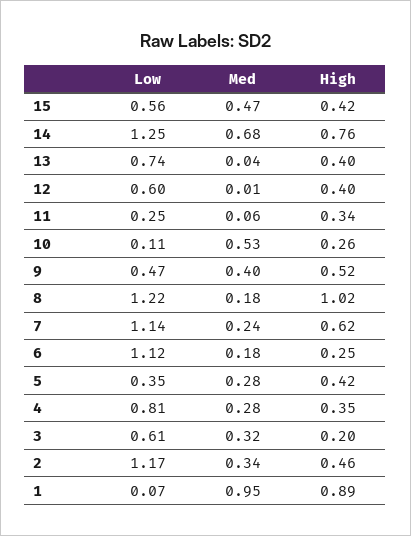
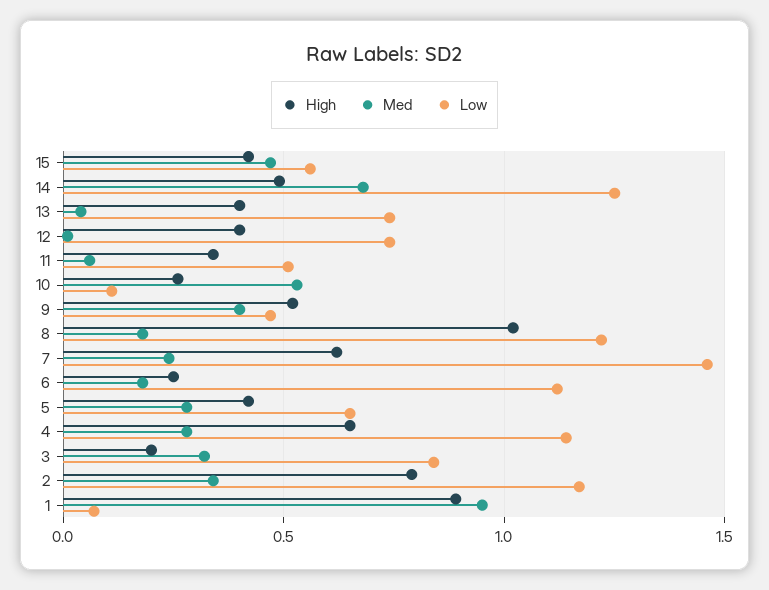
High, 14: 0.76 -> 0.5
Low, 12: 0.6 -> 0.75
Low, 11: 0.25 -> 0.5
Low, 7: 1.14 -> 1.45
Low, 5: 0.35 -> 0.65
Low, 4: 0.81 -> 1.15
High, 4: 0.35 -> 0.65
Low, 3: 0.61 -> 0.85
High, 2: 0.46 -> 0.8

